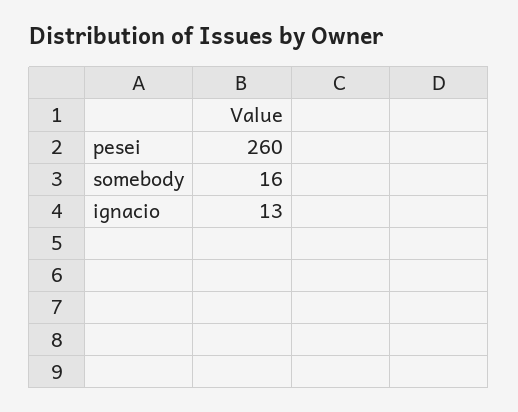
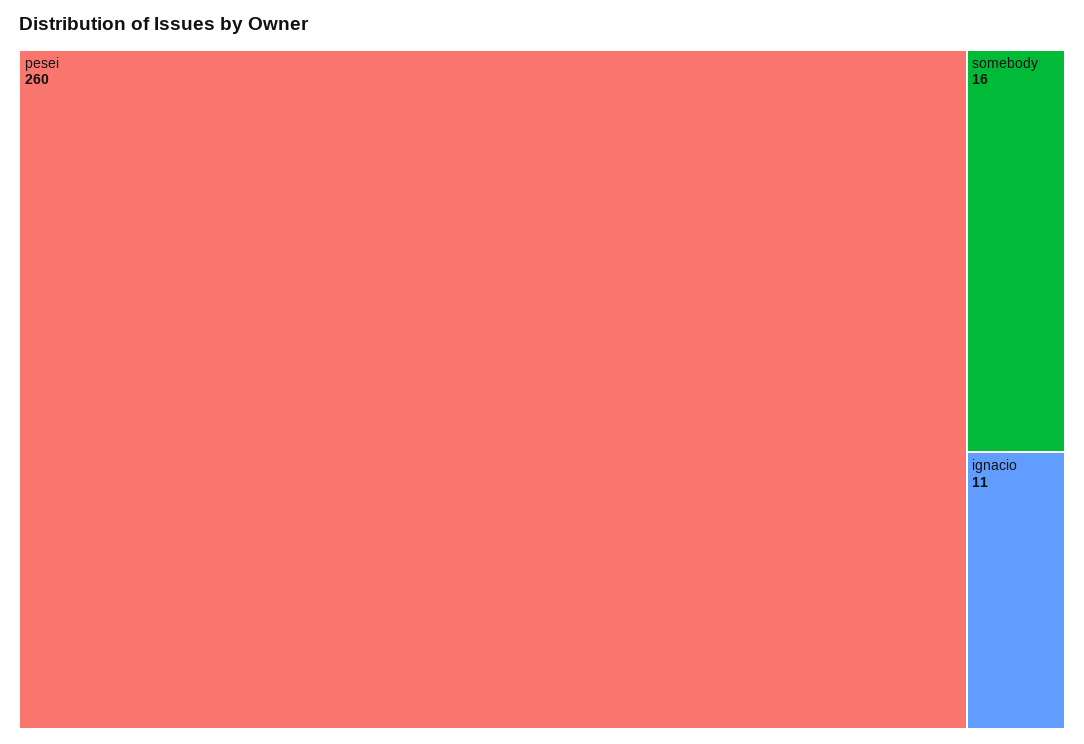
ignacio: 13 -> 11

